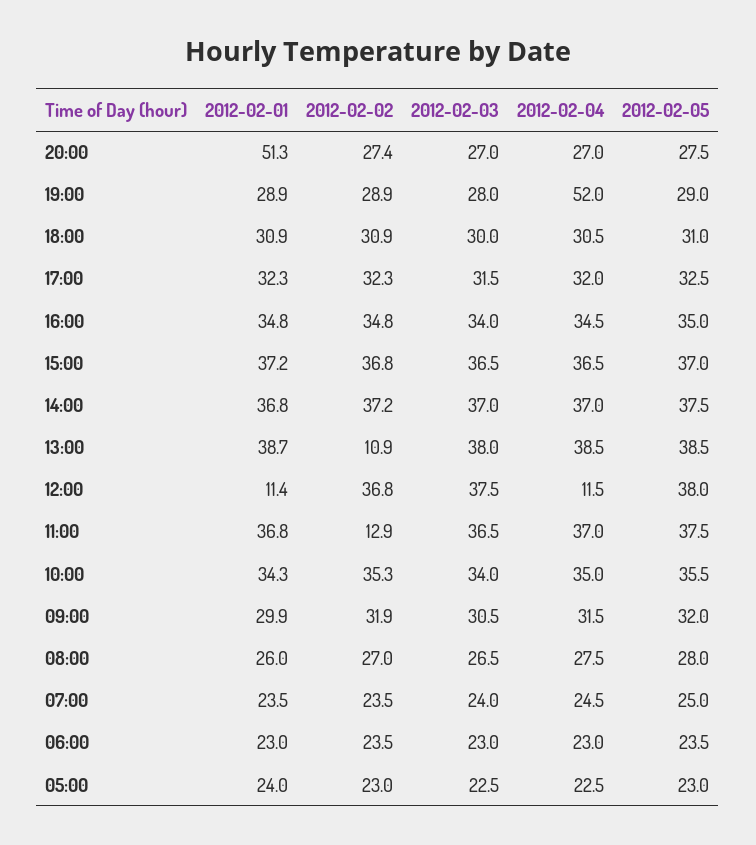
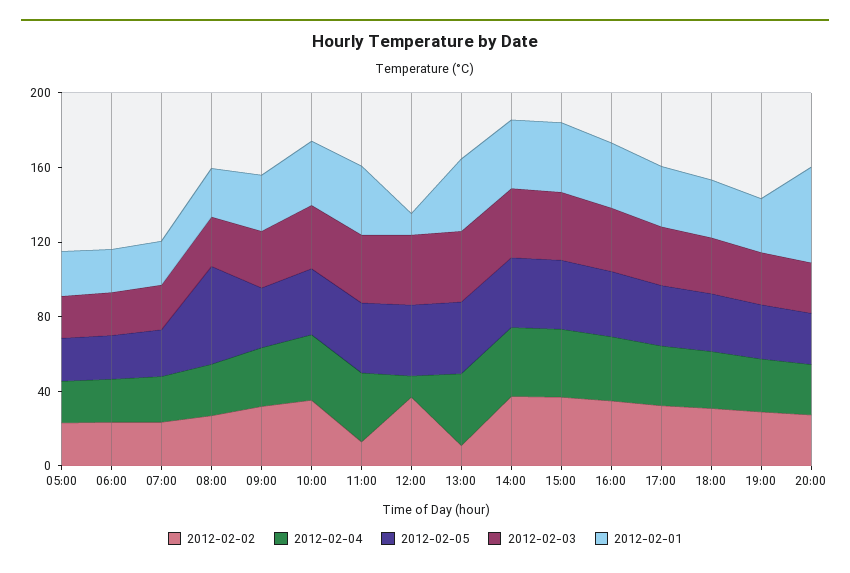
2012-02-04, 19:00: 52 -> 30
2012-02-05, 08:00: 28 -> 50

